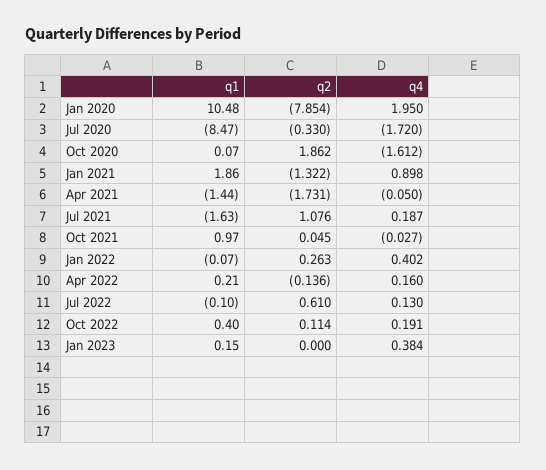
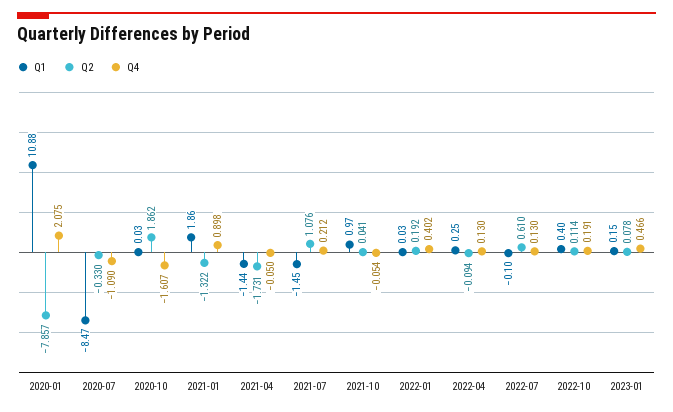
q1, Jan 2020: 10.48 -> 10.88
q2, Jan 2020: -7.854 -> -7.857
q4, Jan 2020: 1.95 -> 2.075
q4, Jul 2020: -1.72 -> -1.09
q1, Oct 2020: 0.07 -> 0.03
q4, Oct 2020: -1.612 -> -1.607
q1, Jul 2021: -1.63 -> -1.45
q4, Jul 2021: 0.187 -> 0.212
q2, Oct 2021: 0.045 -> 0.041
q4, Oct 2021: -0.027 -> -0.054
q1, Jan 2022: -0.07 -> 0.03
q2, Jan 2022: 0.263 -> 0.192
q1, Apr 2022: 0.21 -> 0.25
q2, Apr 2022: -0.136 -> -0.094
q4, Apr 2022: 0.16 -> 0.13
q2, Jan 2023: 0 -> 0.078
q4, Jan 2023: 0.384 -> 0.466

